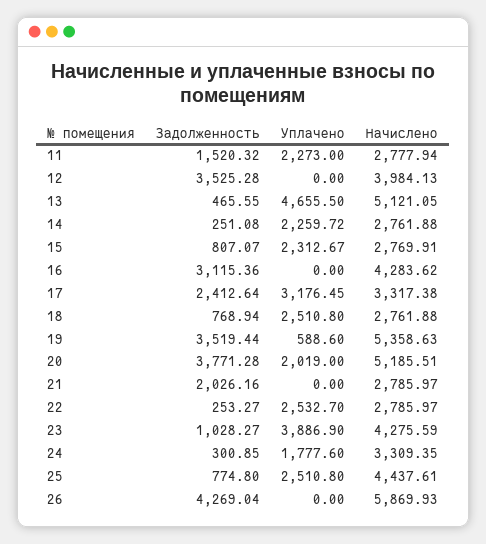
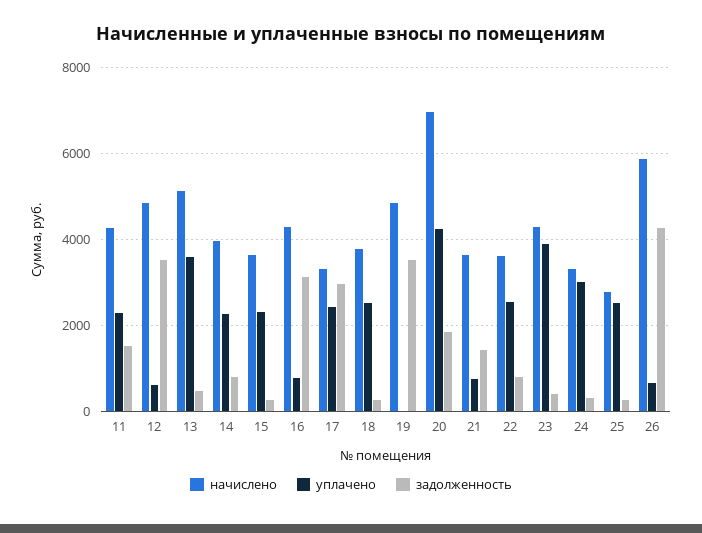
Начислено, 11: 2777.94 -> 4200
Уплачено, 12: 0 -> 600
Начислено, 12: 3984.13 -> 4800
Уплачено, 13: 4655.5 -> 3600
Задолженность, 14: 251.08 -> 800
Начислено, 14: 2761.88 -> 4000
Задолженность, 15: 807.07 -> 200
Начислено, 15: 2769.91 -> 3600
Уплачено, 16: 0 -> 800
Задолженность, 17: 2412.64 -> 3000
Уплачено, 17: 3176.45 -> 2400
Задолженность, 18: 768.94 -> 200
Начислено, 18: 2761.88 -> 3800
Уплачено, 19: 588.6 -> 0
Начислено, 19: 5358.63 -> 4800
Задолженность, 20: 3771.28 -> 1800
Уплачено, 20: 2019 -> 4200
Начислено, 20: 5185.51 -> 7000
Задолженность, 21: 2026.16 -> 1400
Уплачено, 21: 0 -> 800
Начислено, 21: 2785.97 -> 3600
Задолженность, 22: 253.27 -> 800
Начислено, 22: 2785.97 -> 3600
Задолженность, 23: 1028.27 -> 400
Уплачено, 24: 1777.6 -> 3000
Задолженность, 25: 774.8 -> 200
Начислено, 25: 4437.61 -> 2800
Уплачено, 26: 0 -> 600

